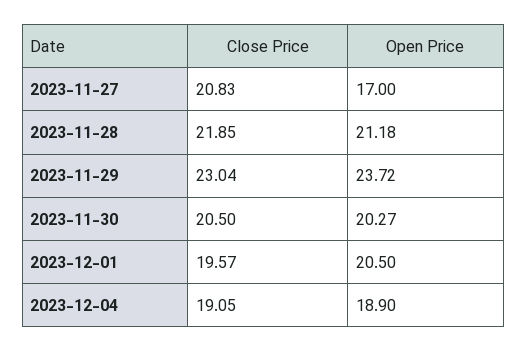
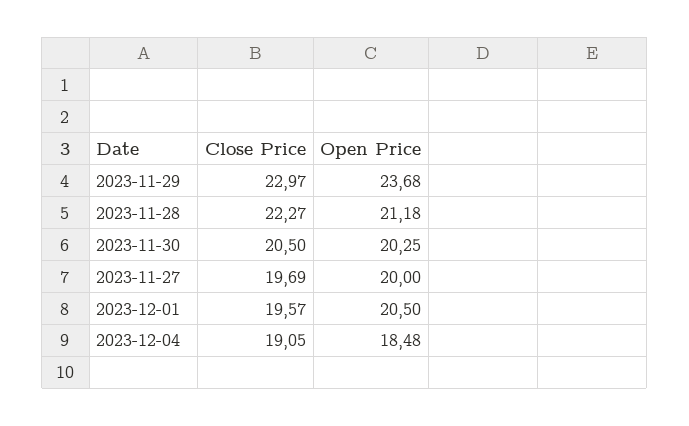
Close Price, 2023-11-27: 20.83 -> 19.69
Open Price, 2023-11-27: 17 -> 20
Close Price, 2023-11-28: 21.85 -> 22.27
Close Price, 2023-11-29: 23.04 -> 22.97
Open Price, 2023-11-29: 23.72 -> 23.68
Open Price, 2023-11-30: 20.27 -> 20.25
Open Price, 2023-12-04: 18.9 -> 18.48

